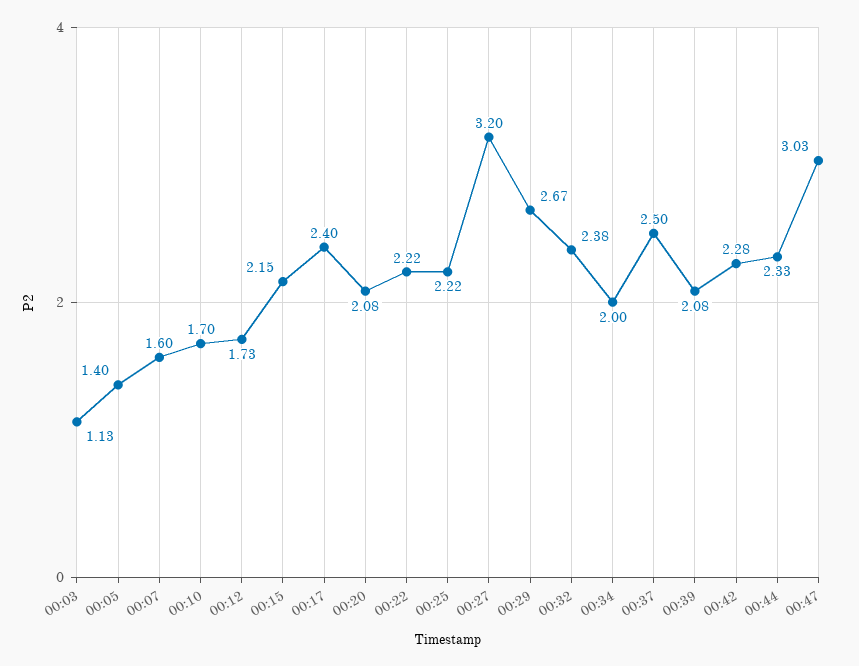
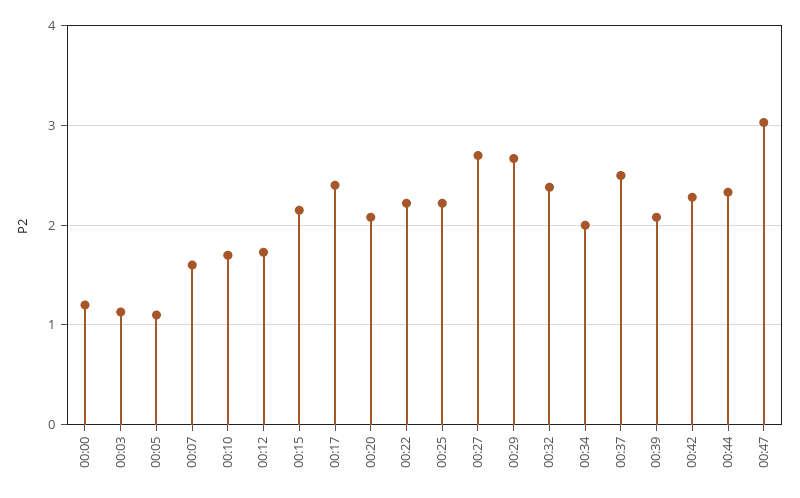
00:05: 1.4 -> 1.1
00:27: 3.2 -> 2.7
00:00: none -> 1.2

